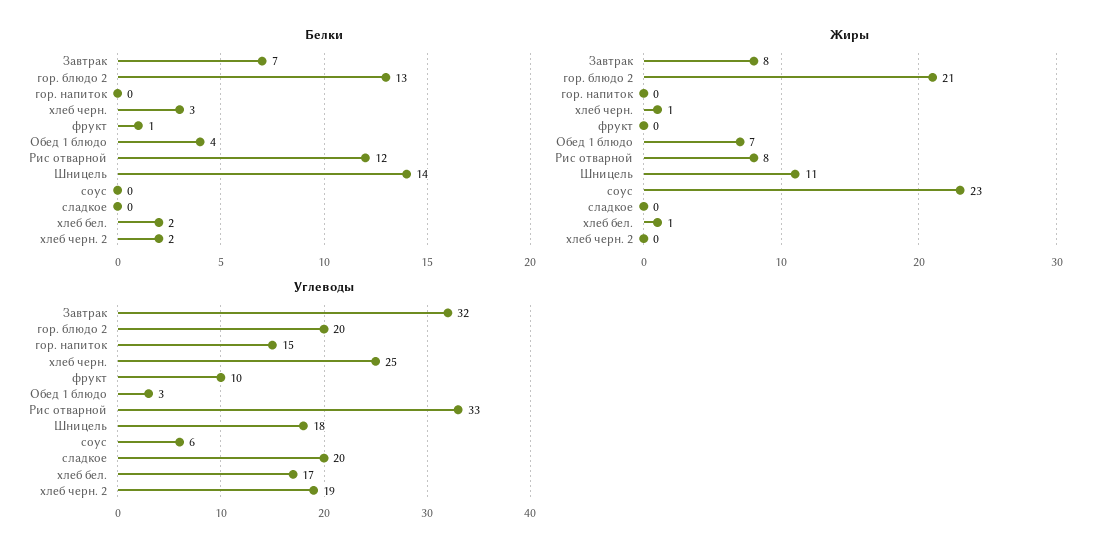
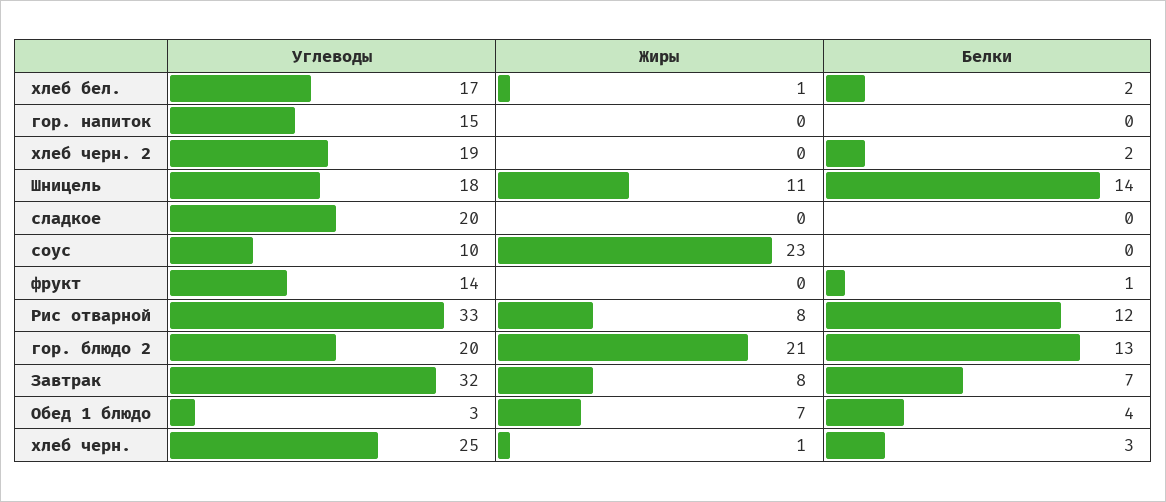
Углеводы, фрукт: 10 -> 14
Углеводы, соус: 6 -> 10

